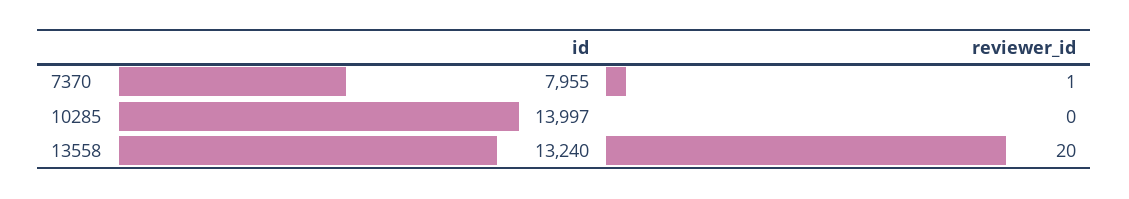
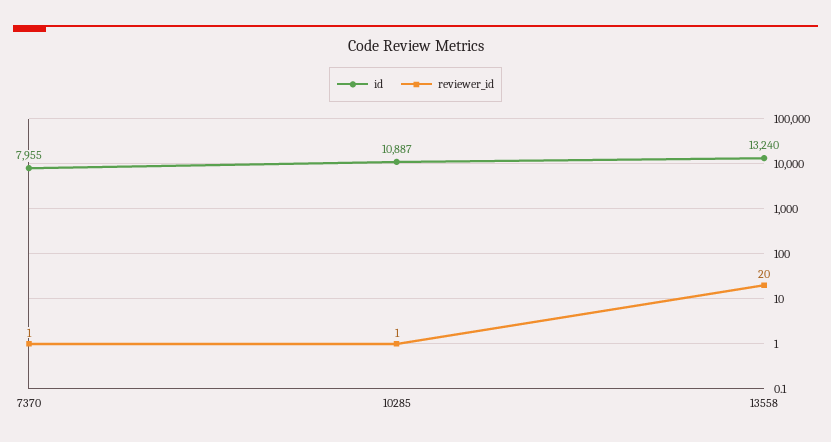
id, 10285: 13997 -> 10887
reviewer_id, 10285: 0 -> 1

